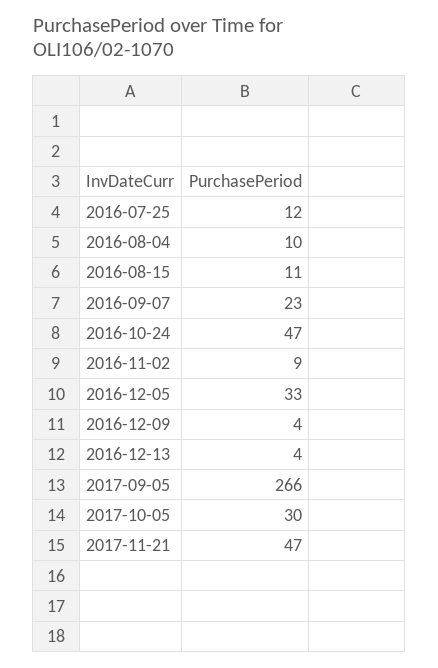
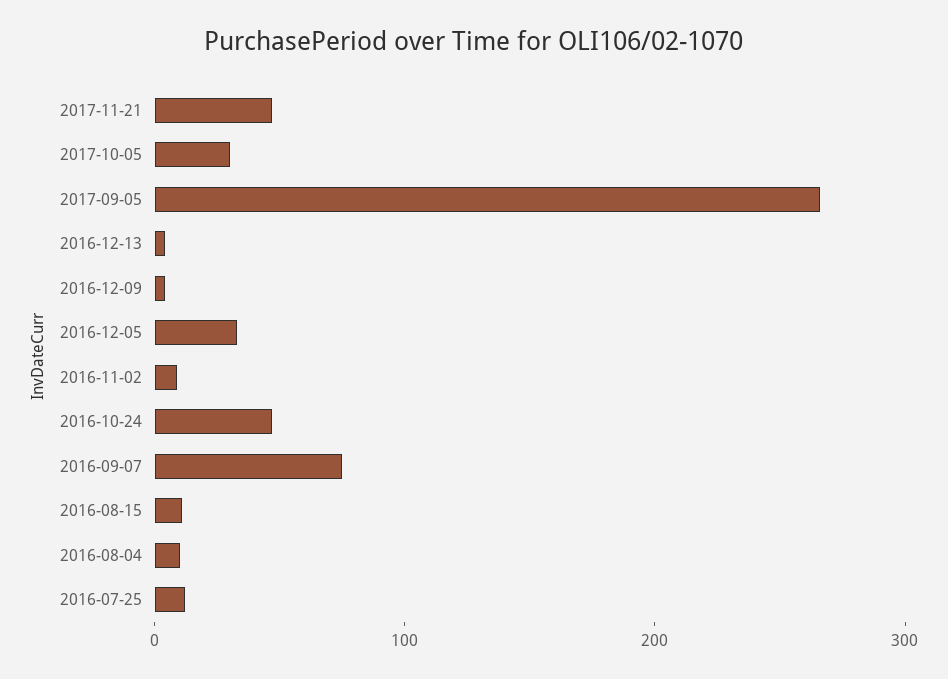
2016-09-07: 23 -> 80

